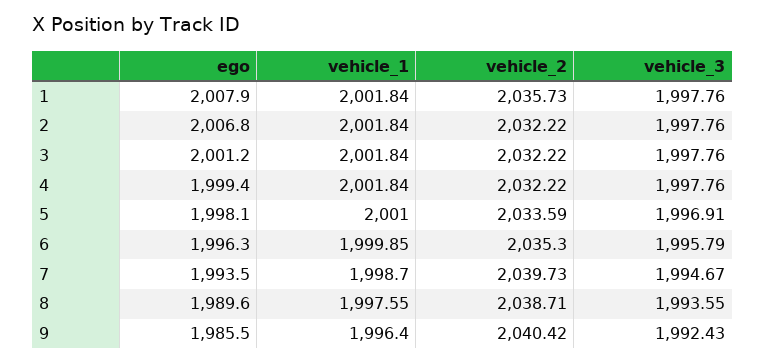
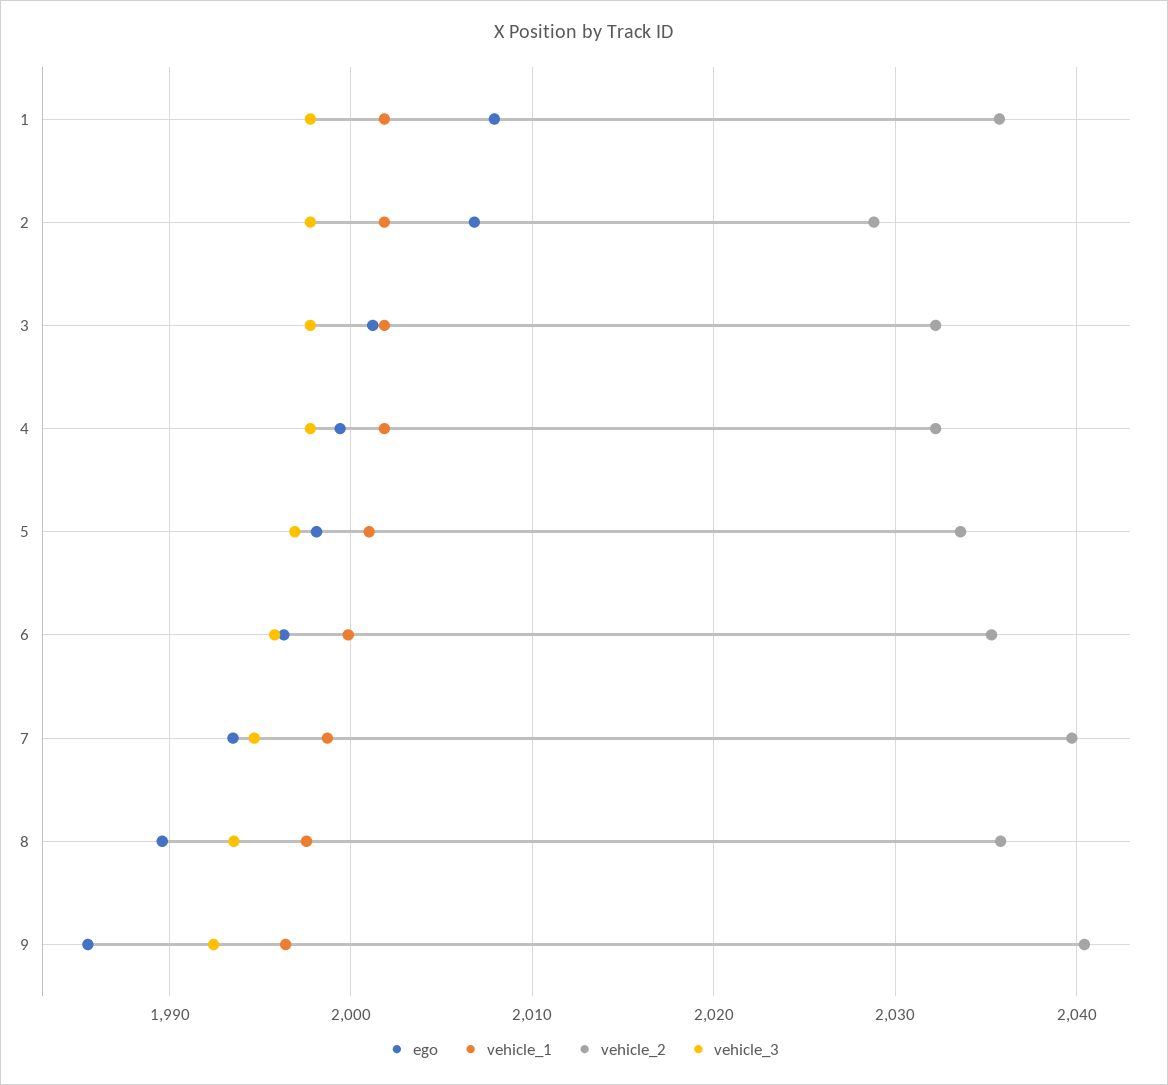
vehicle_2, 2: 2032.22 -> 2029
vehicle_2, 8: 2038.71 -> 2036

